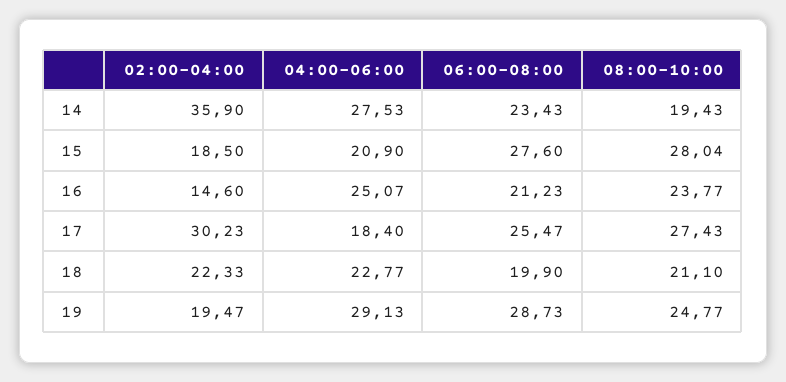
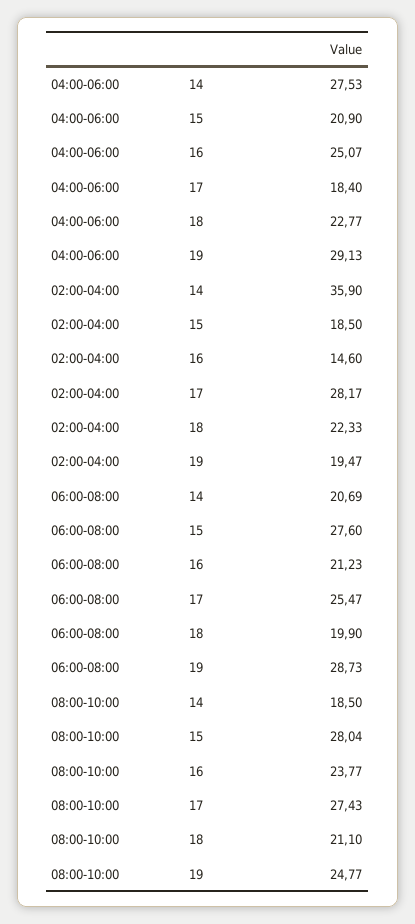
06:00-08:00, 14: 23.43 -> 20.69
08:00-10:00, 14: 19.43 -> 18.5
02:00-04:00, 17: 30.23 -> 28.17

